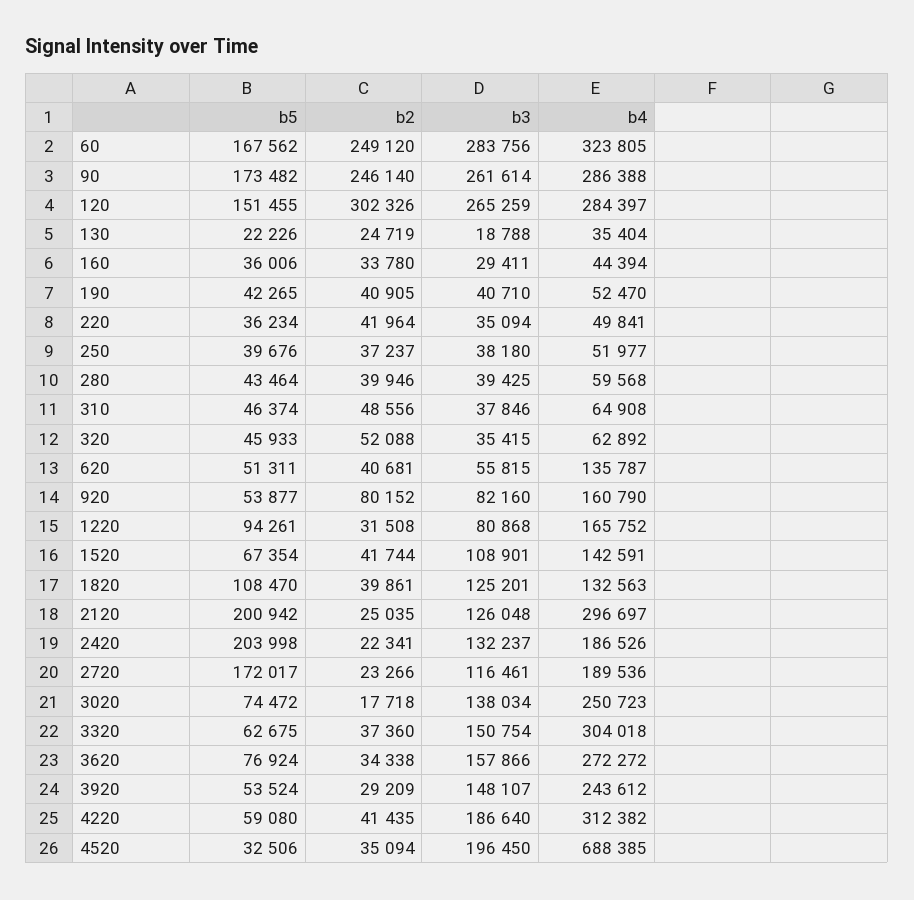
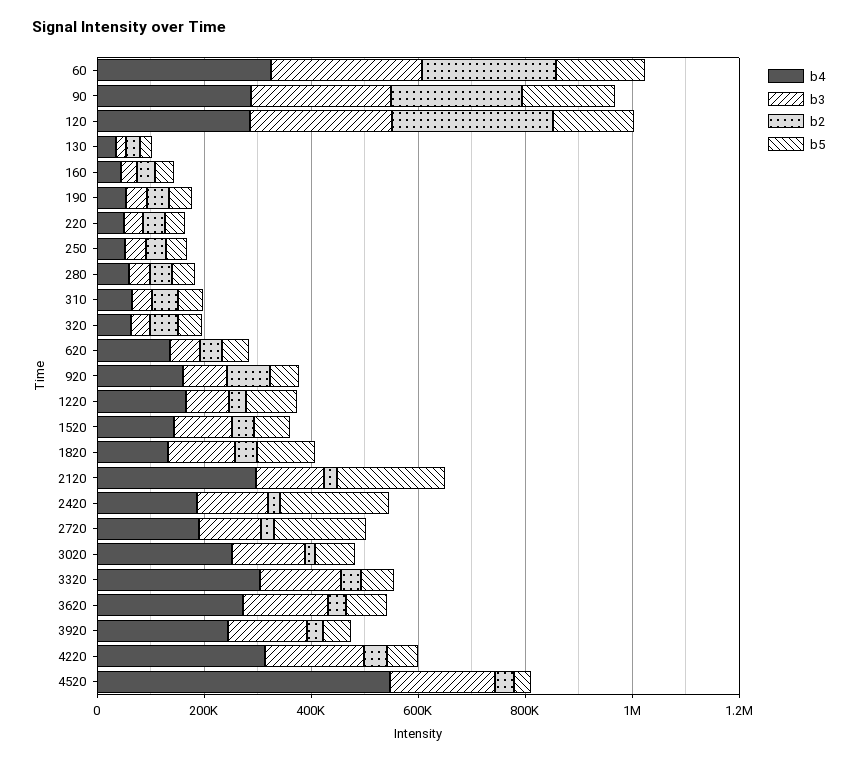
b4, 4520: 688385 -> 550000

